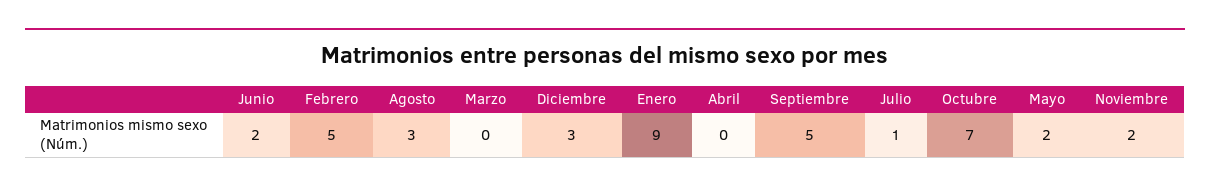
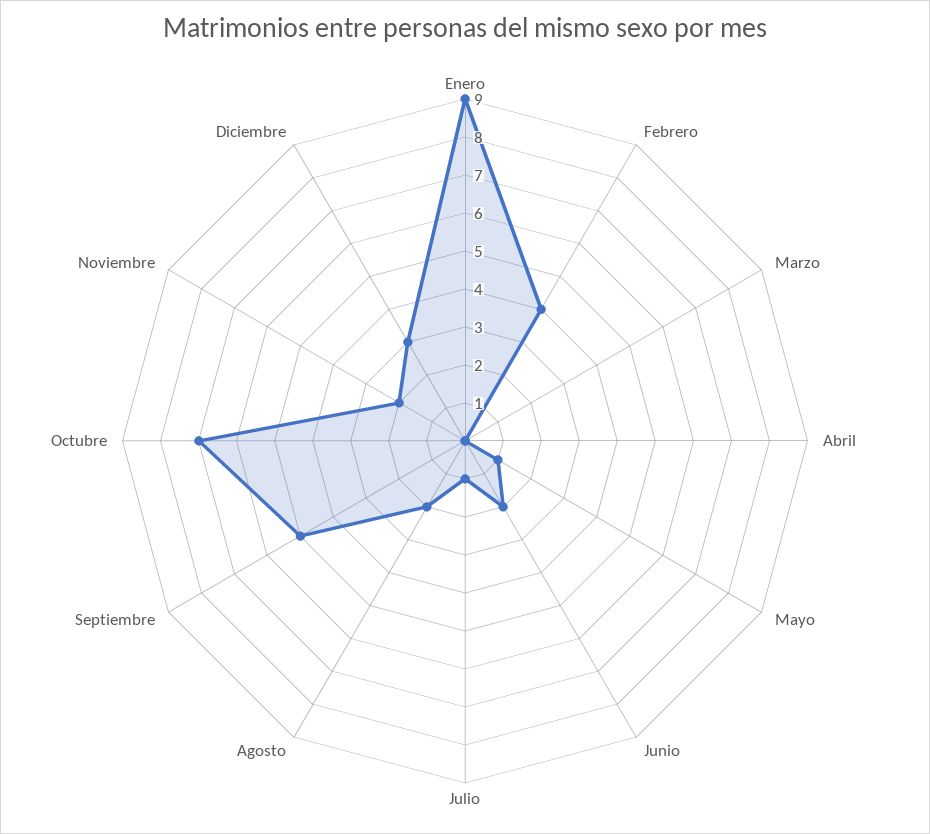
Febrero: 5 -> 4
Agosto: 3 -> 2
Mayo: 2 -> 1

